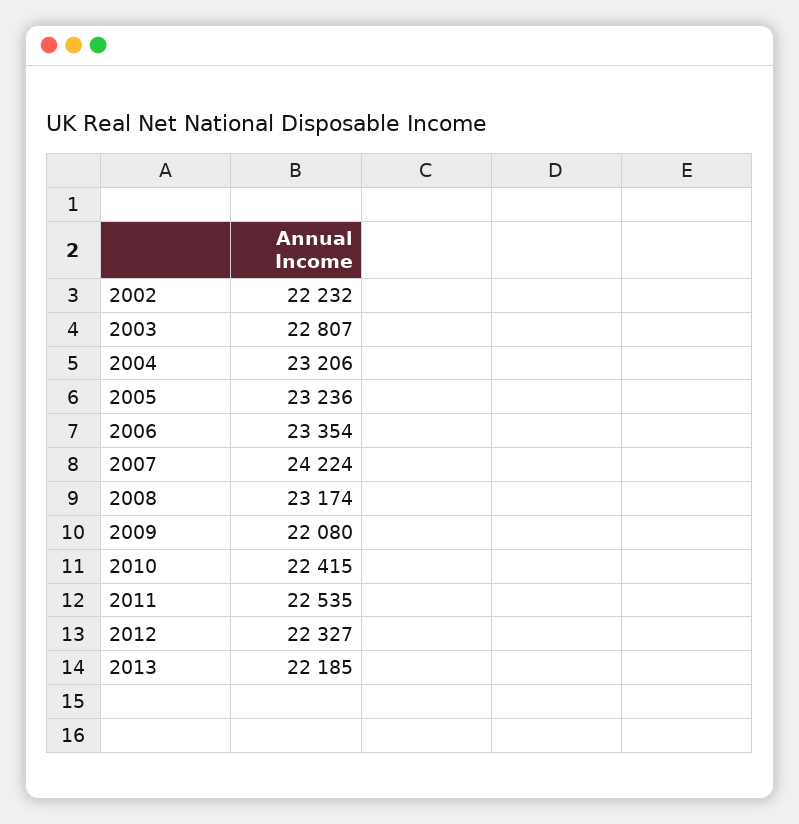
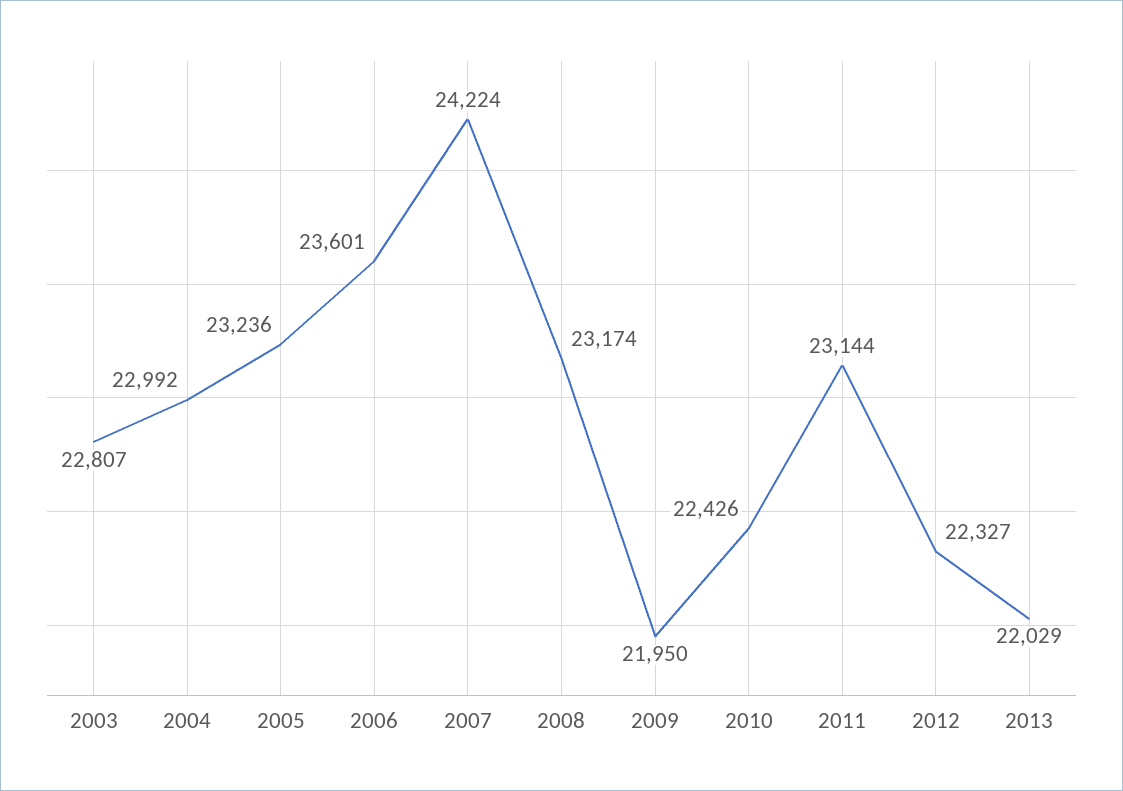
2002: 22232 -> none
2004: 23206 -> 22992
2006: 23354 -> 23601
2009: 22080 -> 21950
2010: 22415 -> 22426
2011: 22535 -> 23144
2013: 22185 -> 22029

